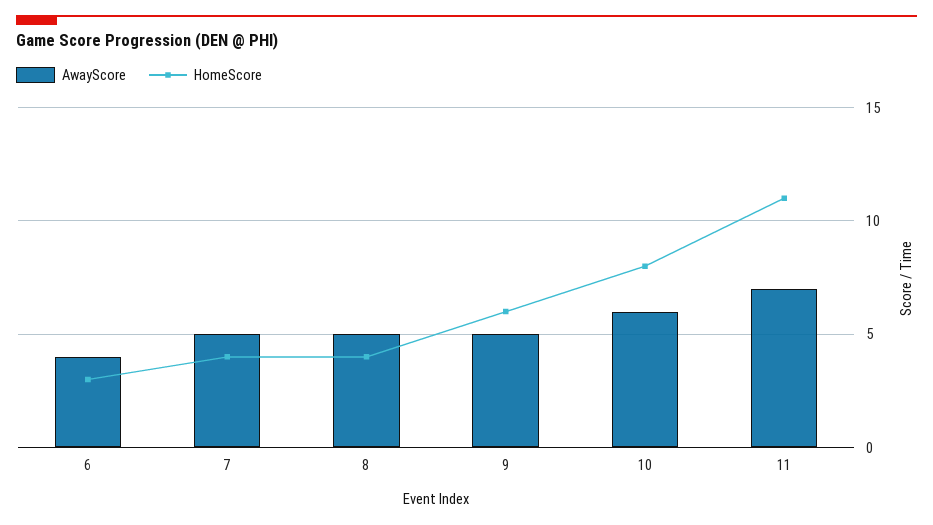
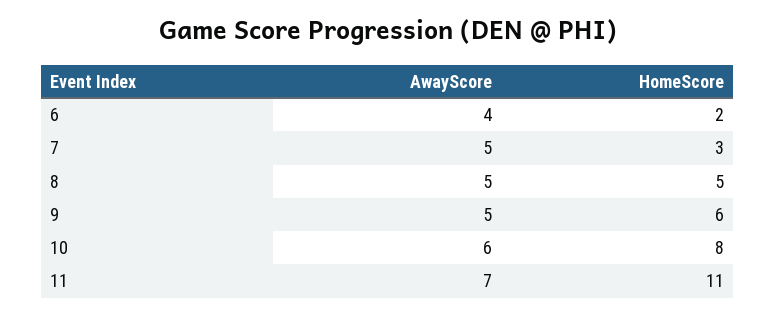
HomeScore, 6: 3 -> 2
HomeScore, 7: 4 -> 3
HomeScore, 8: 4 -> 5

